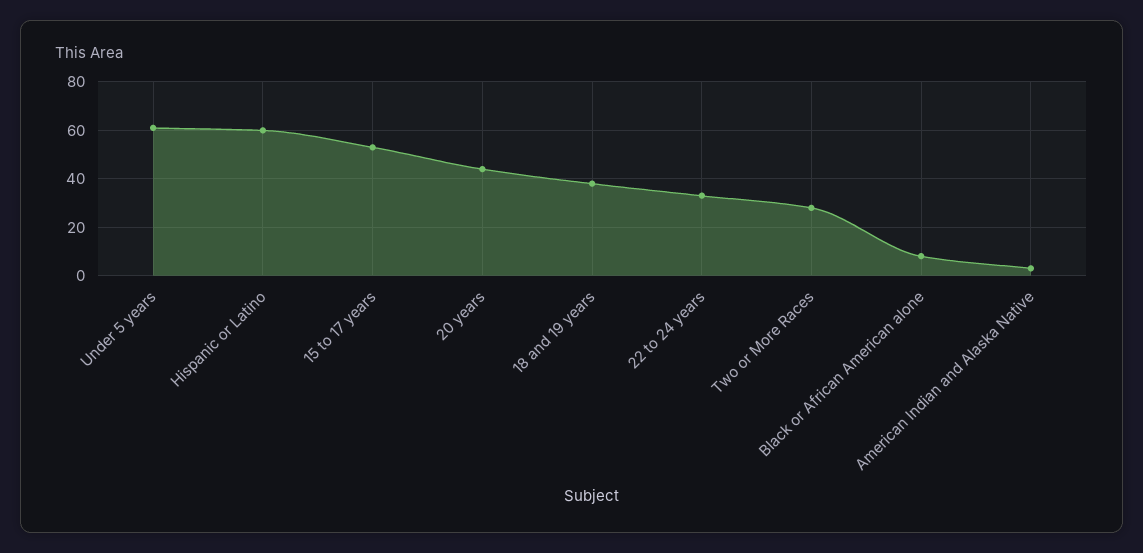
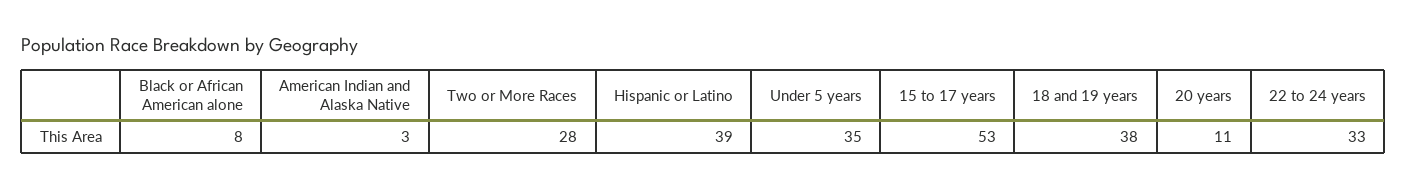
Under 5 years: 60 -> 35
Hispanic or Latino: 60 -> 39
20 years: 45 -> 11

